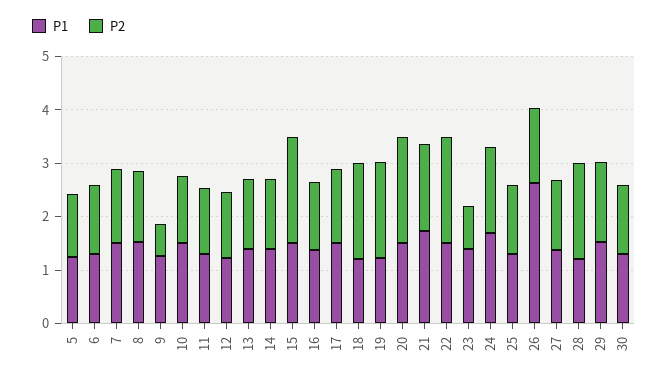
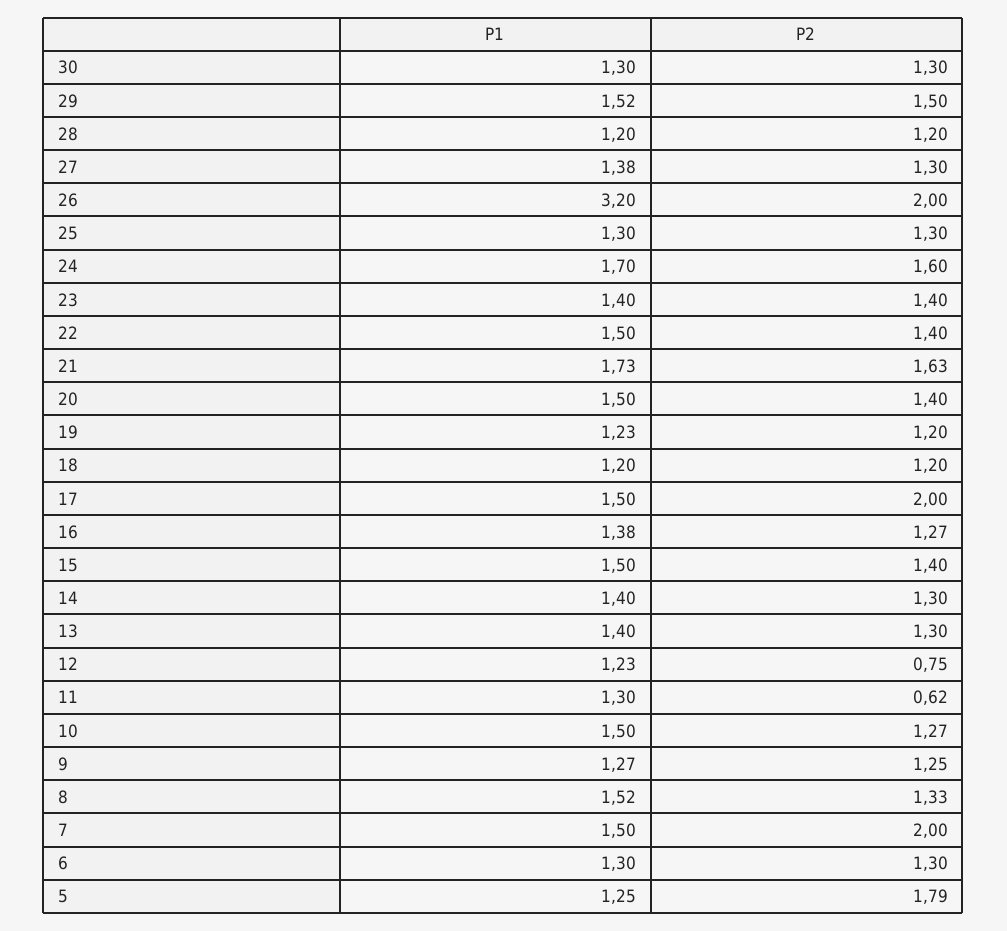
P2, 5: 1.2 -> 1.79
P2, 7: 1.4 -> 2
P2, 9: 0.6 -> 1.25
P2, 11: 1.2 -> 0.62
P2, 12: 1.2 -> 0.75
P2, 15: 2 -> 1.4
P2, 17: 1.4 -> 2
P2, 18: 1.8 -> 1.2
P2, 19: 1.8 -> 1.2
P2, 20: 2 -> 1.4
P2, 22: 2 -> 1.4
P2, 23: 0.8 -> 1.4
P1, 26: 2.6 -> 3.2
P2, 26: 1.4 -> 2
P2, 28: 1.8 -> 1.2

